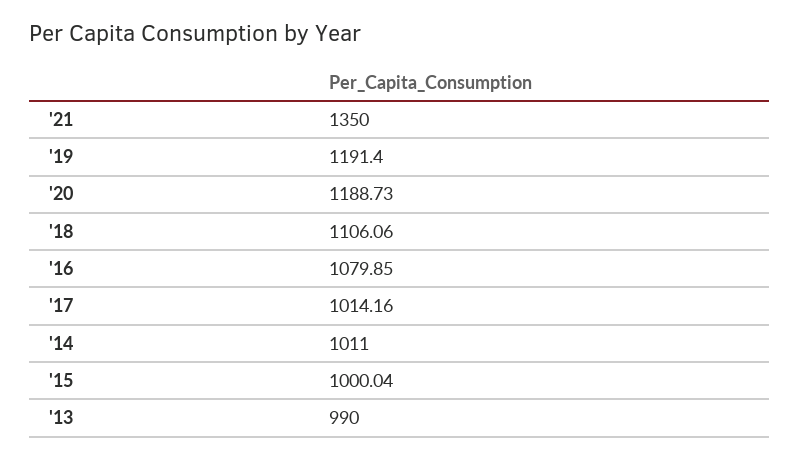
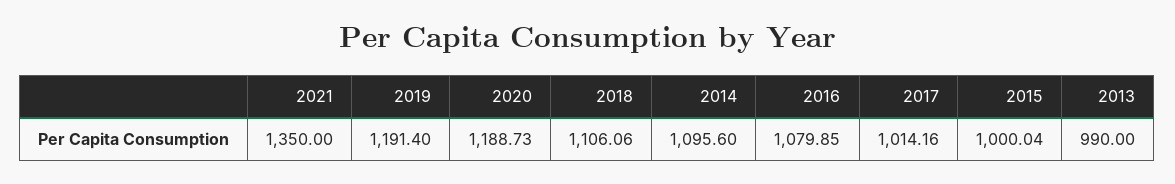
'14: 1011 -> 1095.6

